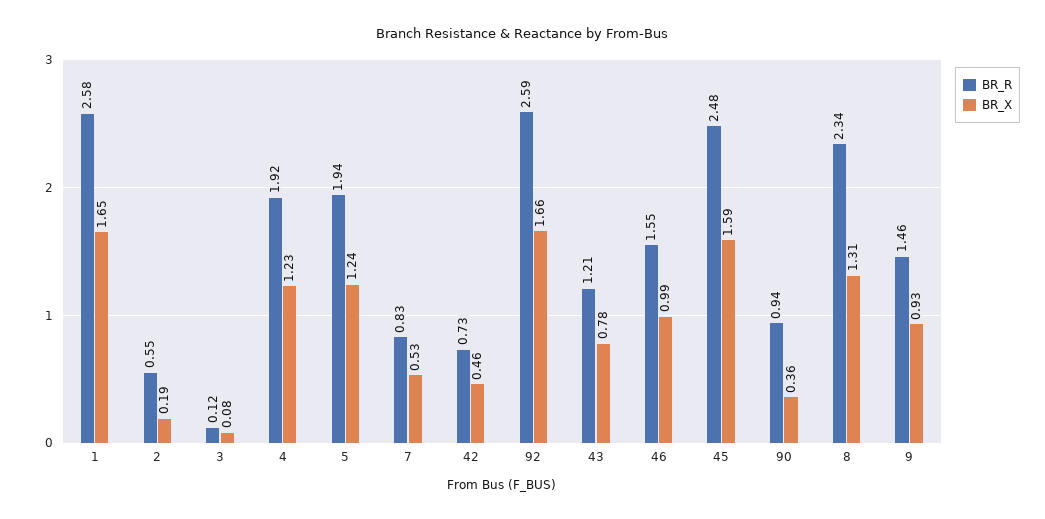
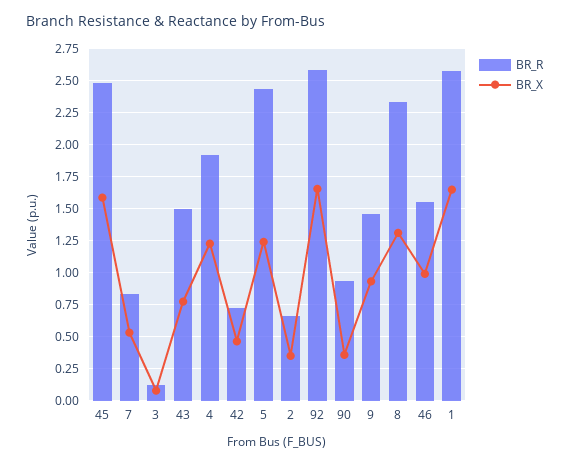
BR_R, 2: 0.55 -> 0.65
BR_X, 2: 0.19 -> 0.35
BR_R, 5: 1.94 -> 2.45
BR_R, 43: 1.21 -> 1.5

